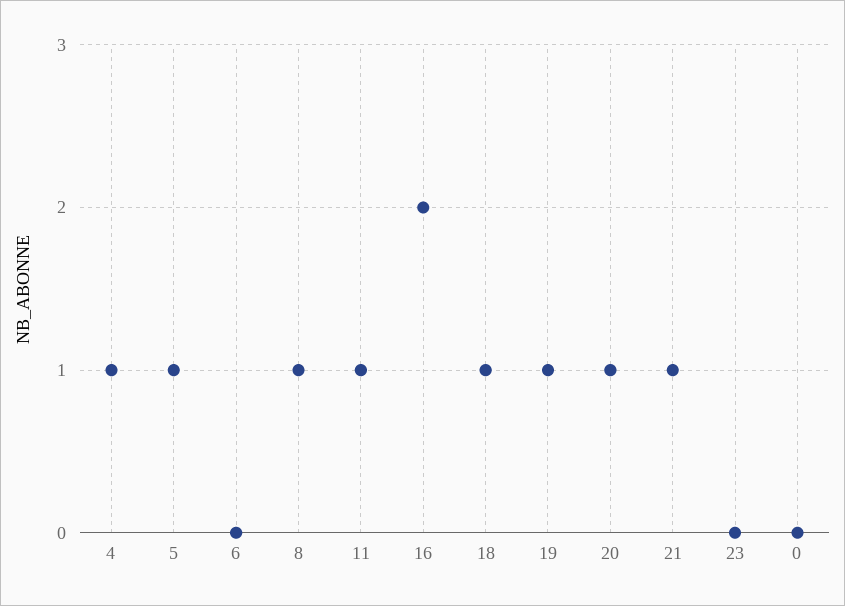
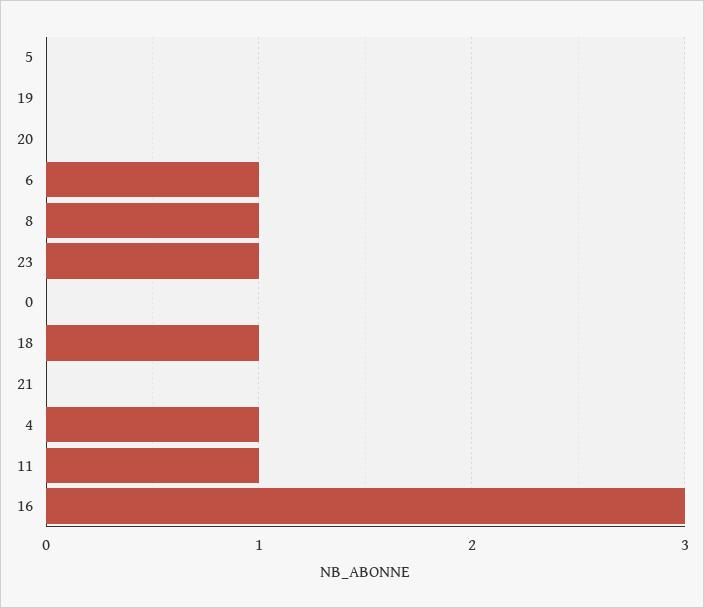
5: 1 -> 0
6: 0 -> 1
16: 2 -> 3
19: 1 -> 0
20: 1 -> 0
21: 1 -> 0
23: 0 -> 1

